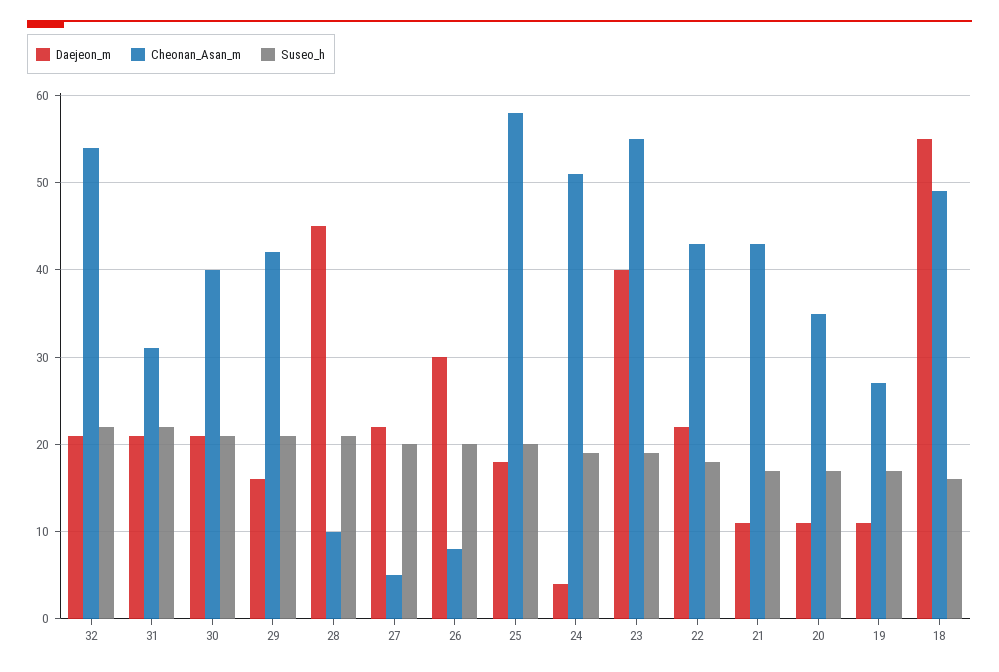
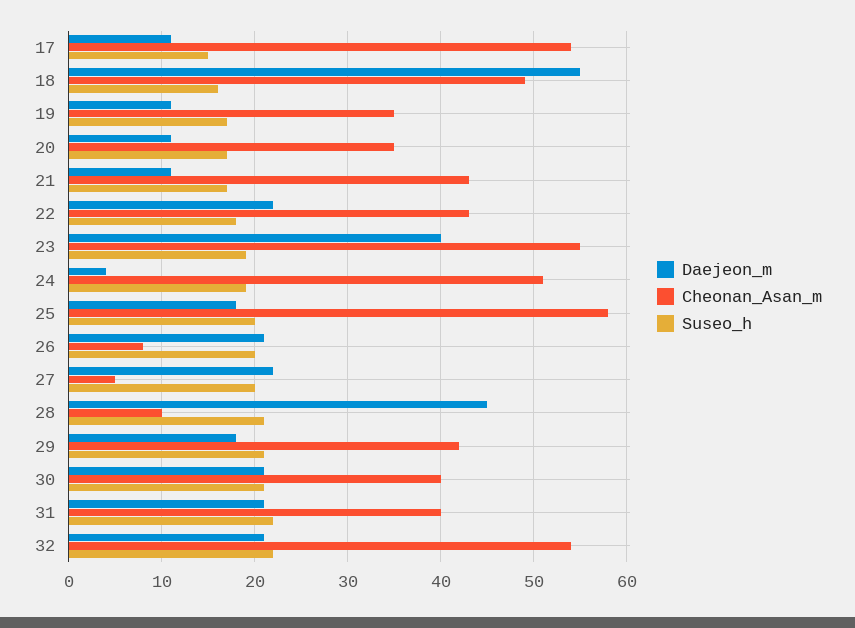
Cheonan_Asan_m, 31: 31 -> 40
Daejeon_m, 29: 16 -> 18
Daejeon_m, 26: 30 -> 21
Cheonan_Asan_m, 19: 27 -> 35
Daejeon_m, 17: none -> 11
Cheonan_Asan_m, 17: none -> 54
Suseo_h, 17: none -> 15

